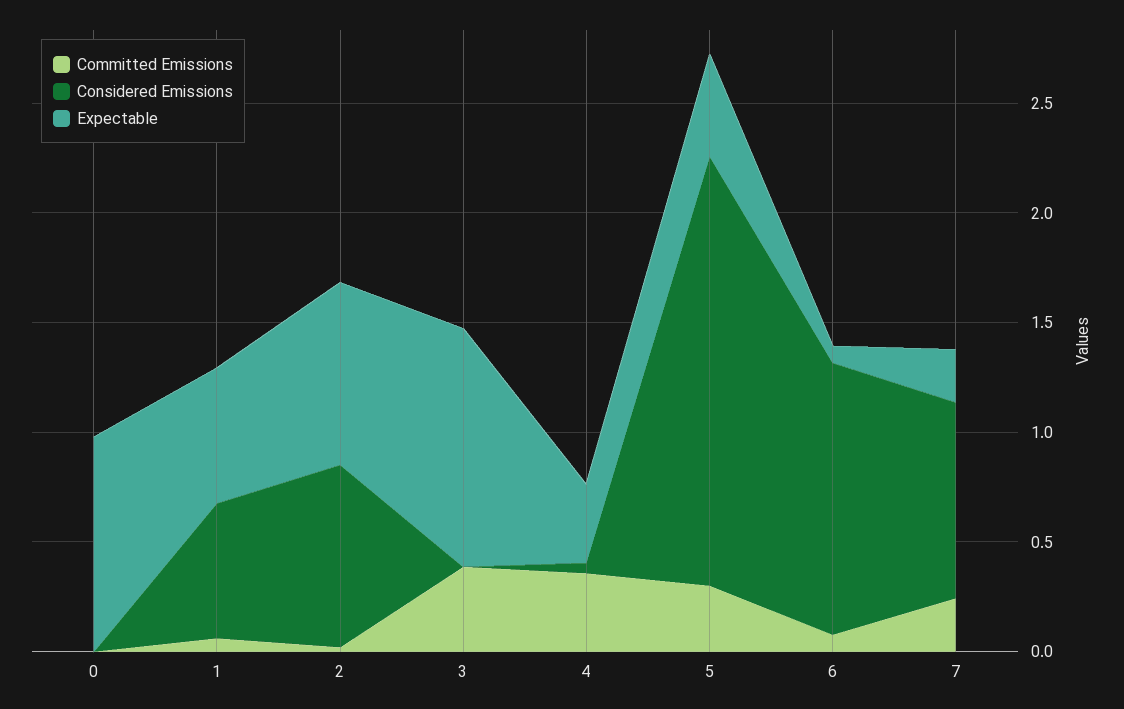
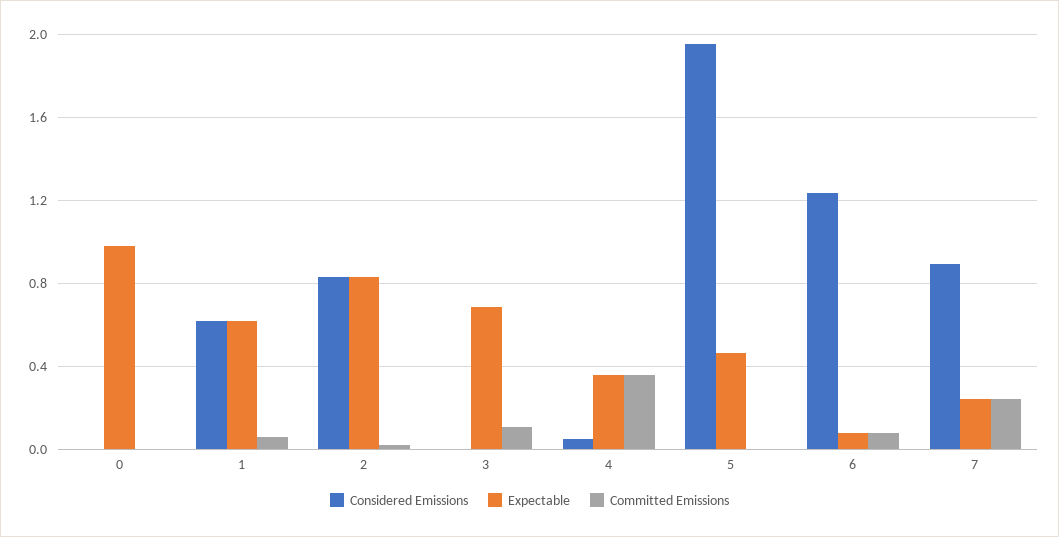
Committed Emissions, 3: 0.4 -> 0.1
Expectable, 3: 1.1 -> 0.7
Committed Emissions, 5: 0.3 -> 0

